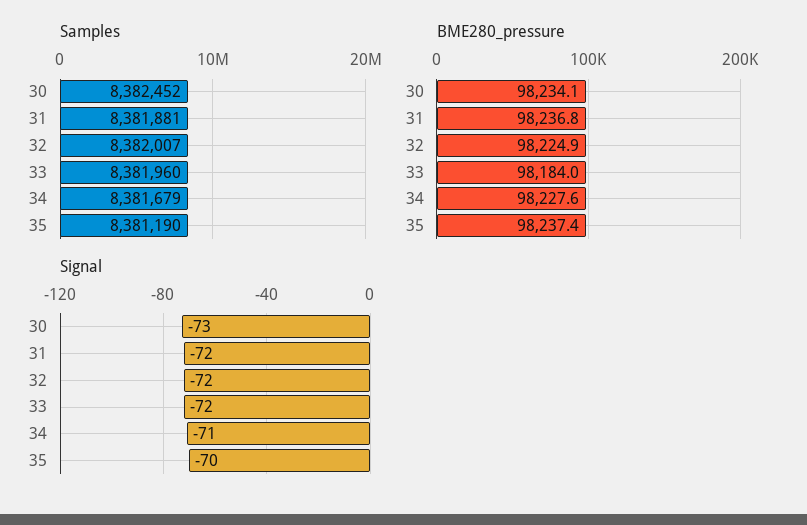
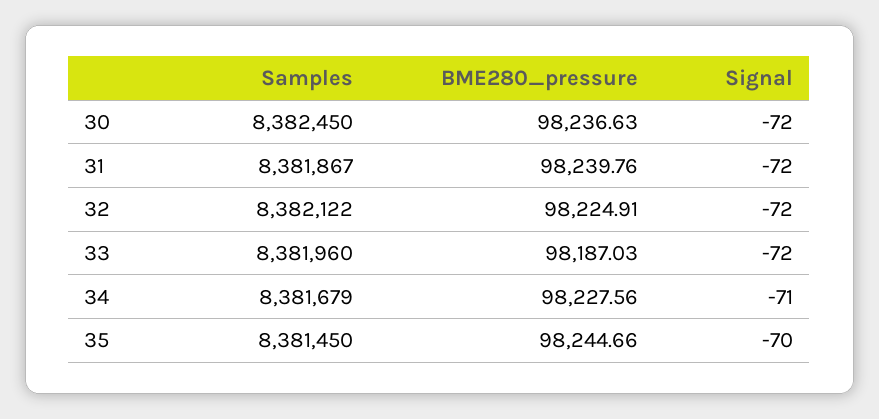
Samples, 30: 8382452 -> 8382450
Samples, 31: 8381881 -> 8381867
Samples, 32: 8382007 -> 8382122
Samples, 35: 8381190 -> 8381450
BME280_pressure, 30: 98234.1 -> 98236.63
BME280_pressure, 31: 98236.8 -> 98239.76
BME280_pressure, 33: 98184 -> 98187.03
BME280_pressure, 35: 98237.4 -> 98244.66
Signal, 30: -73 -> -72

